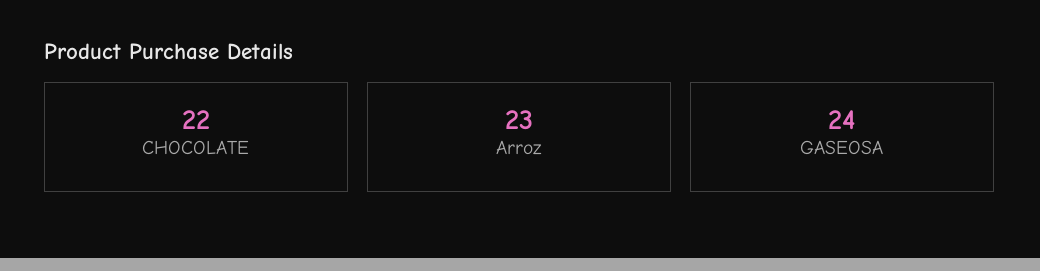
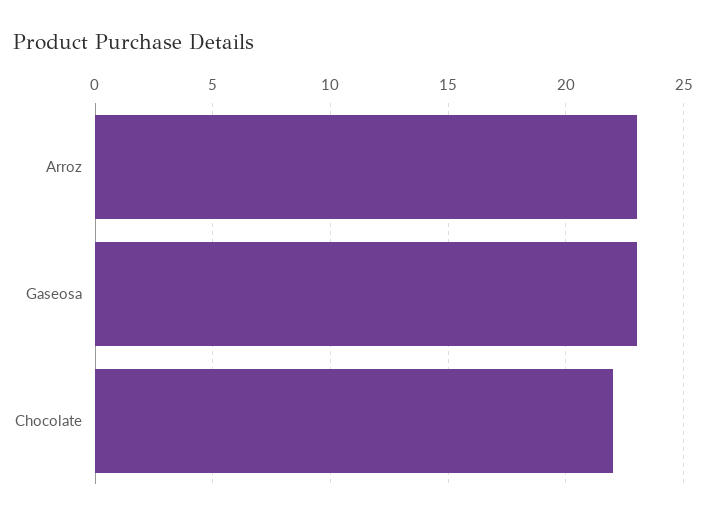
GASEOSA: 24 -> 23

